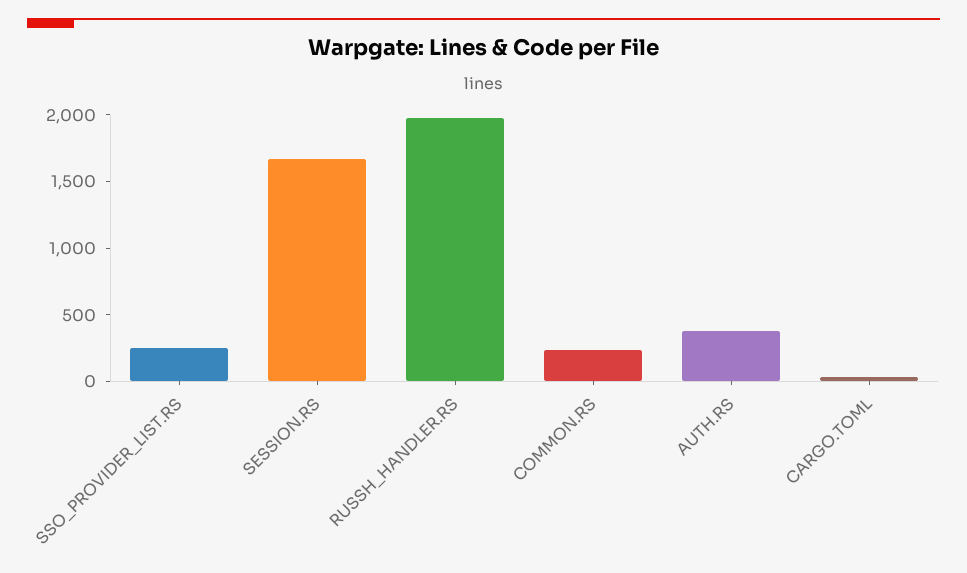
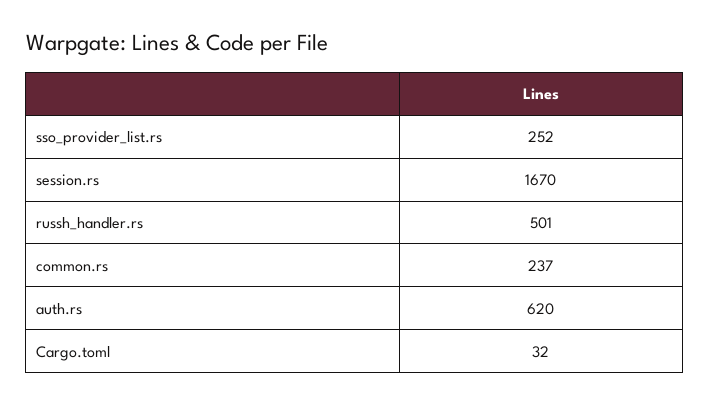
RUSSH_HANDLER.RS: 2000 -> 501
AUTH.RS: 400 -> 620

